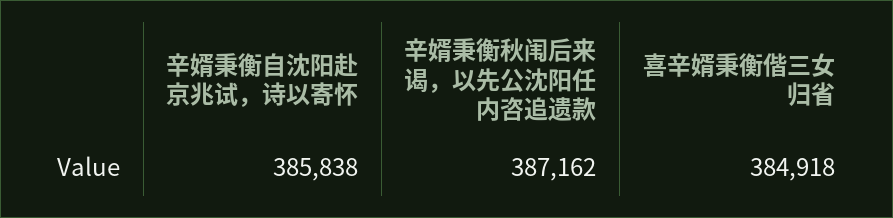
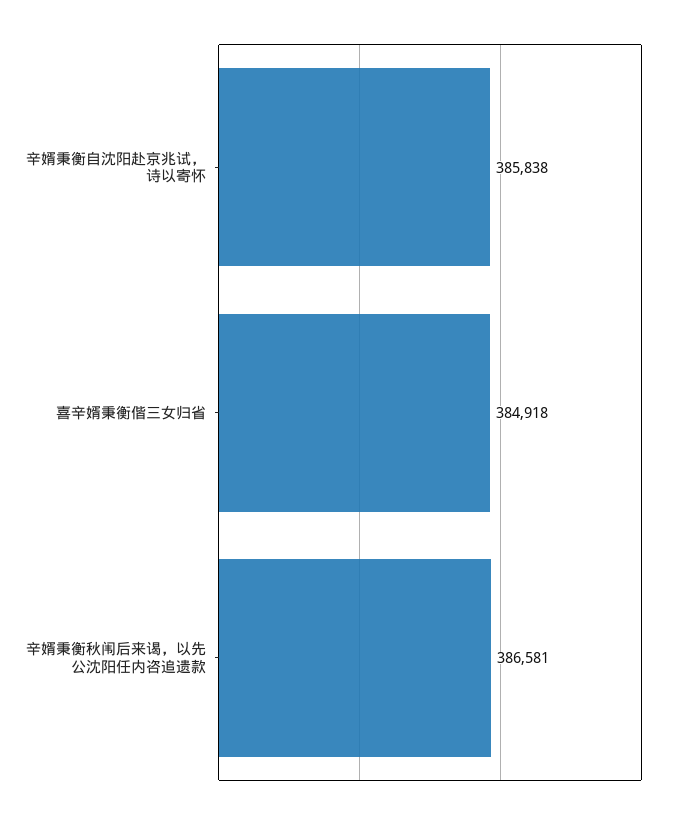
辛婿秉衡秋闱后来谒，以先公沈阳任内咨追遗款: 387162 -> 386581

